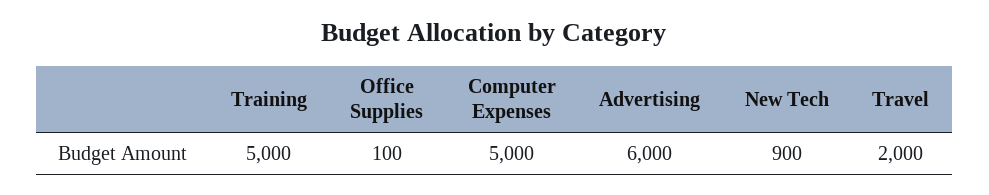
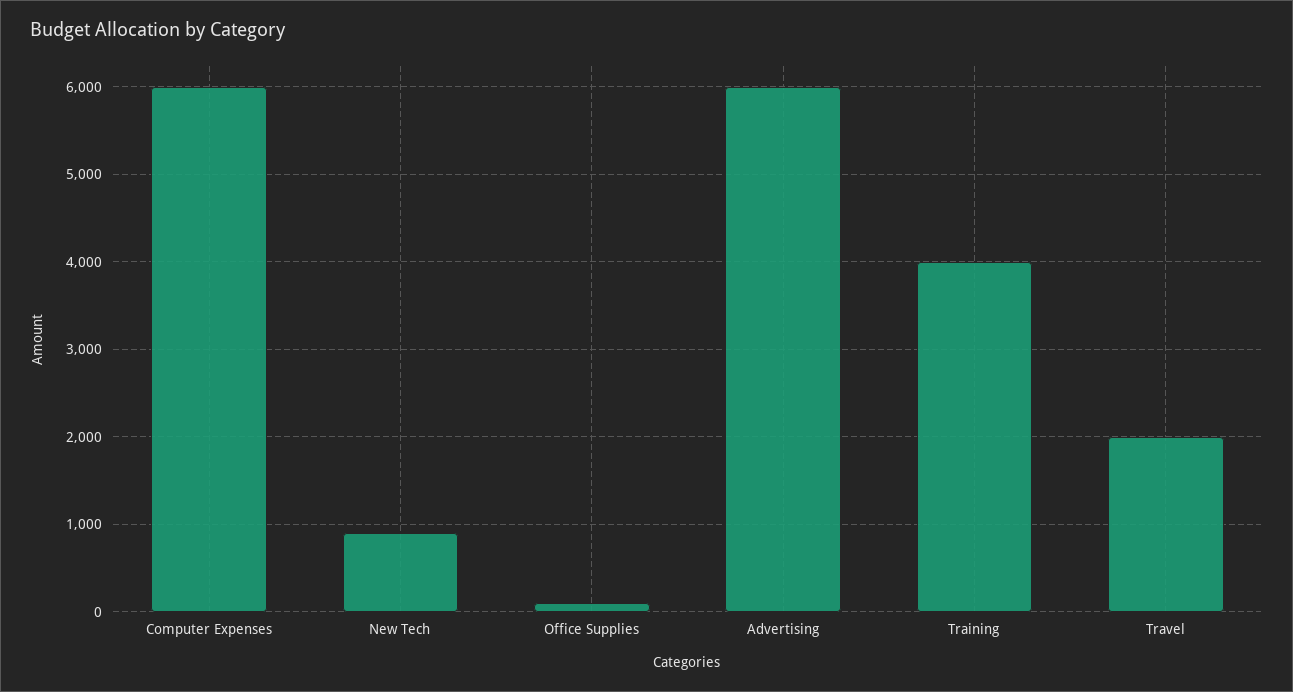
Training: 5000 -> 4000
Computer Expenses: 5000 -> 6000

